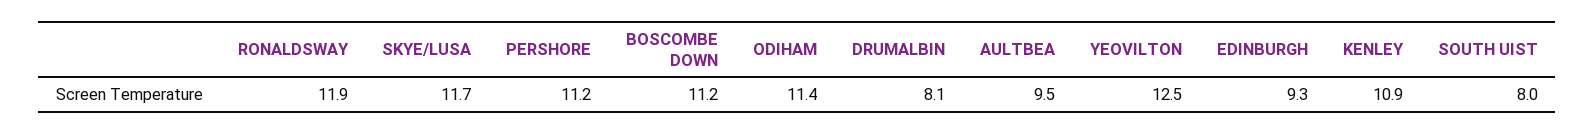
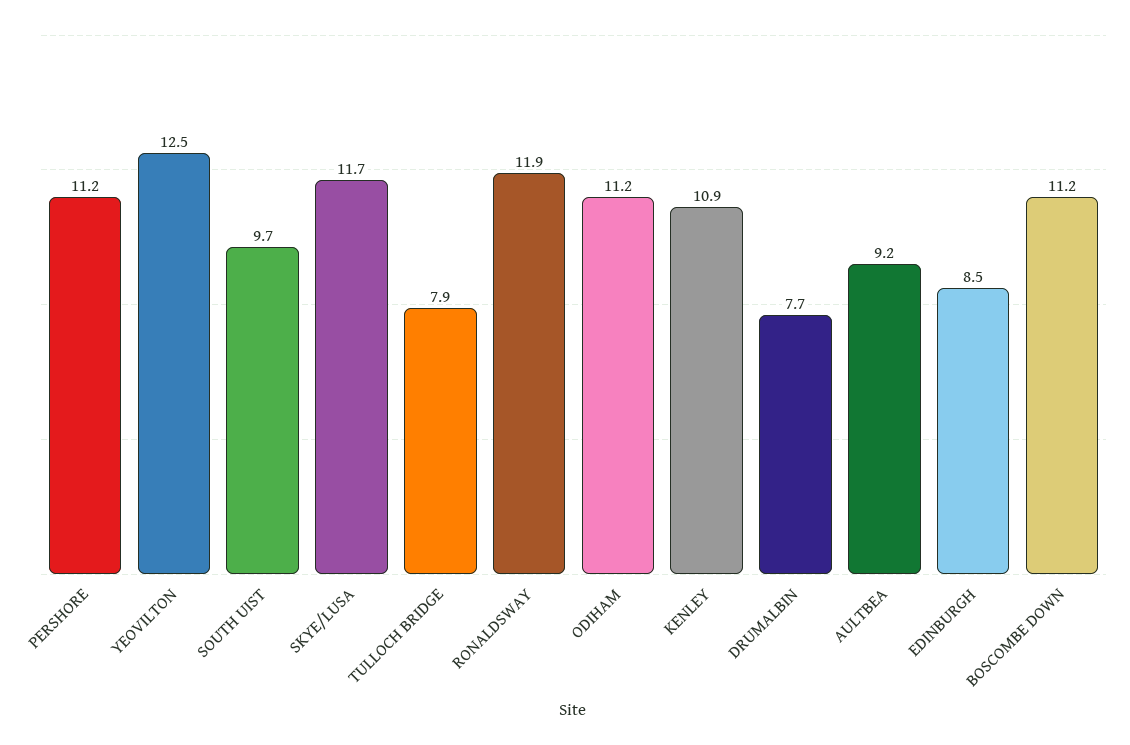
ODIHAM: 11.4 -> 11.2
DRUMALBIN: 8.1 -> 7.7
AULTBEA: 9.5 -> 9.2
EDINBURGH: 9.3 -> 8.5
SOUTH UIST: 8 -> 9.7
TULLOCH BRIDGE: none -> 7.9

